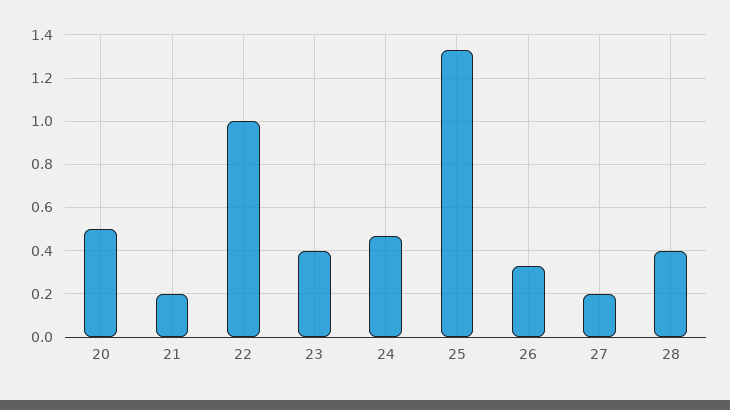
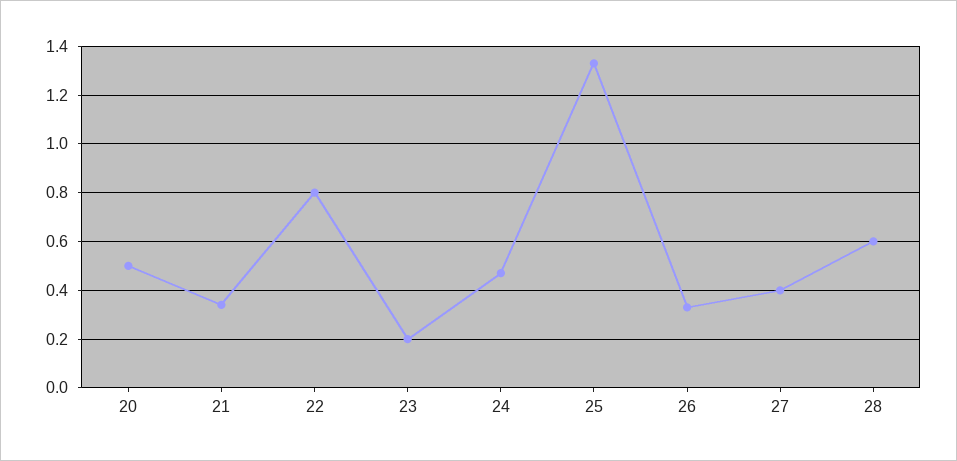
21: 0.2 -> 0.35
22: 1 -> 0.8
23: 0.4 -> 0.2
27: 0.2 -> 0.4
28: 0.4 -> 0.6

